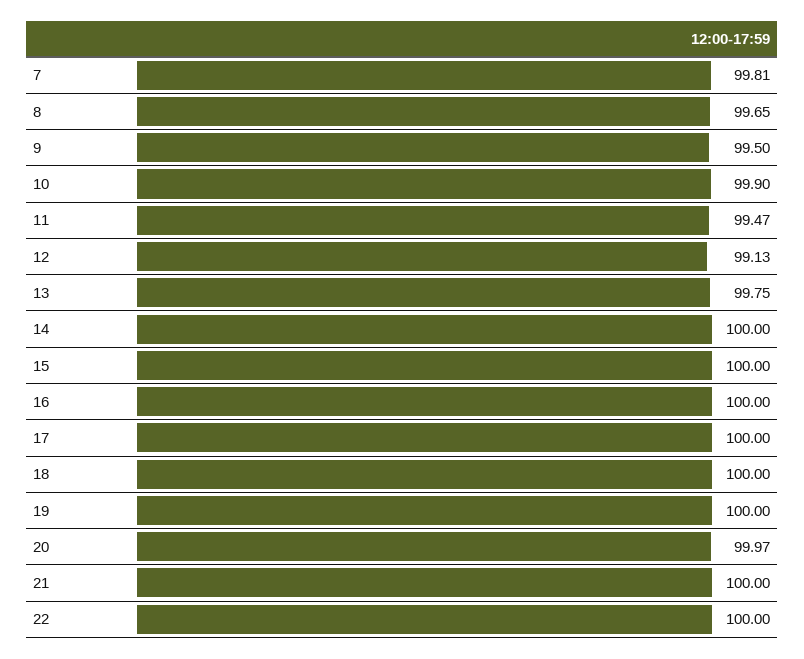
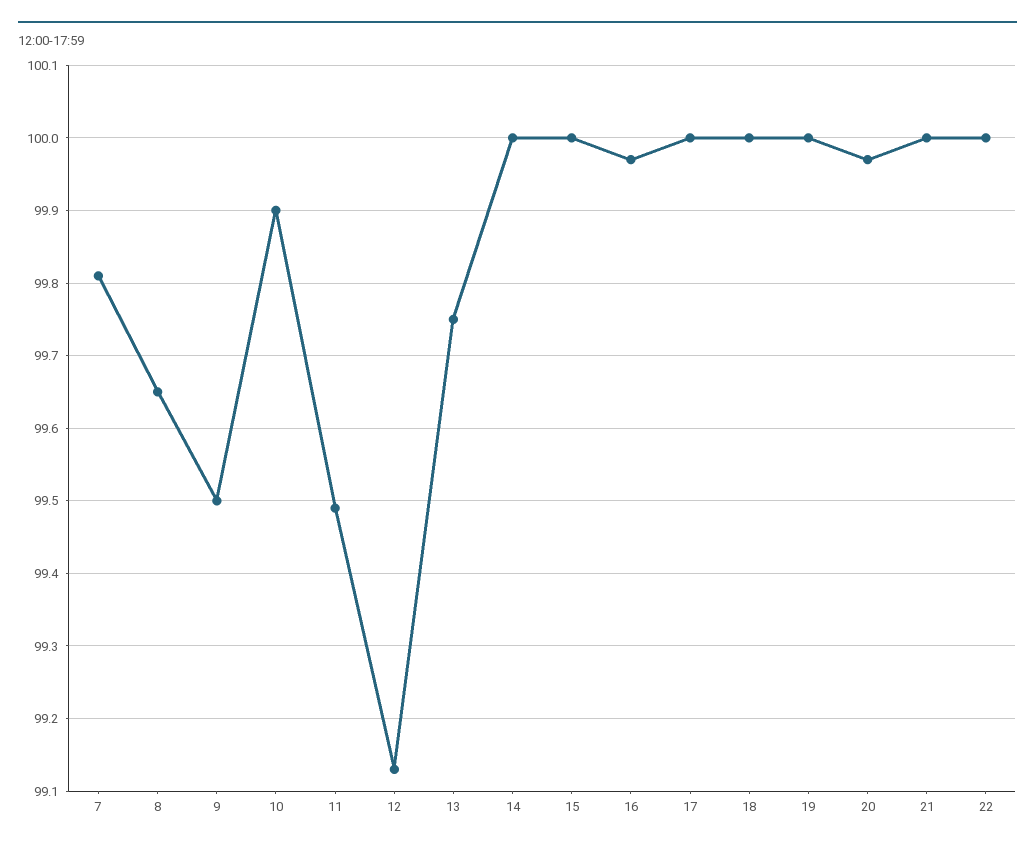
11: 99.47 -> 99.49
16: 100 -> 99.97

